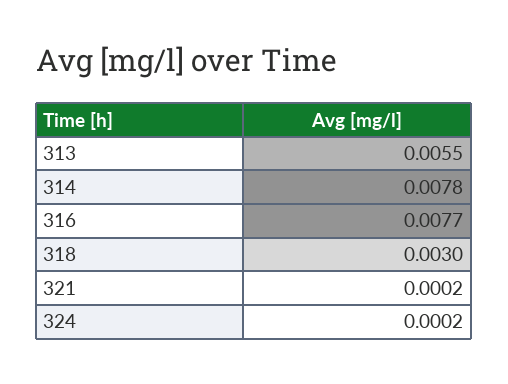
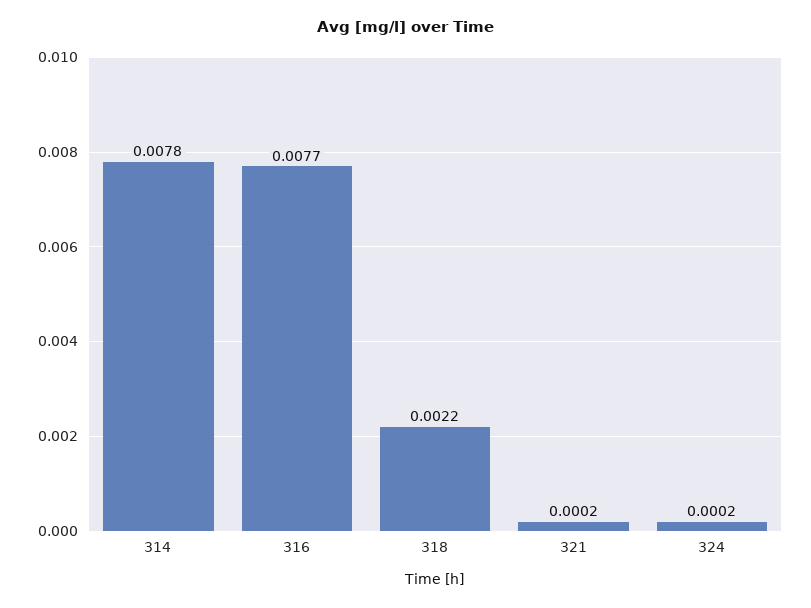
313: 0.0055 -> none
318: 0.003 -> 0.0022

